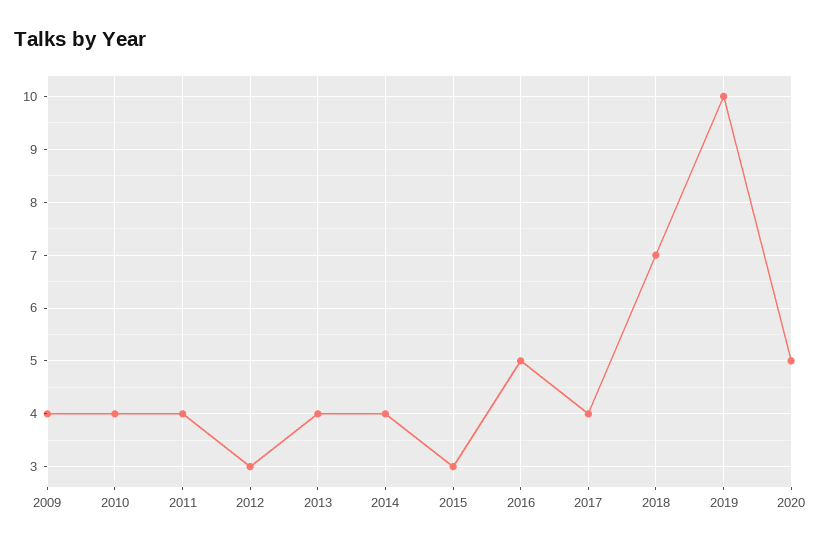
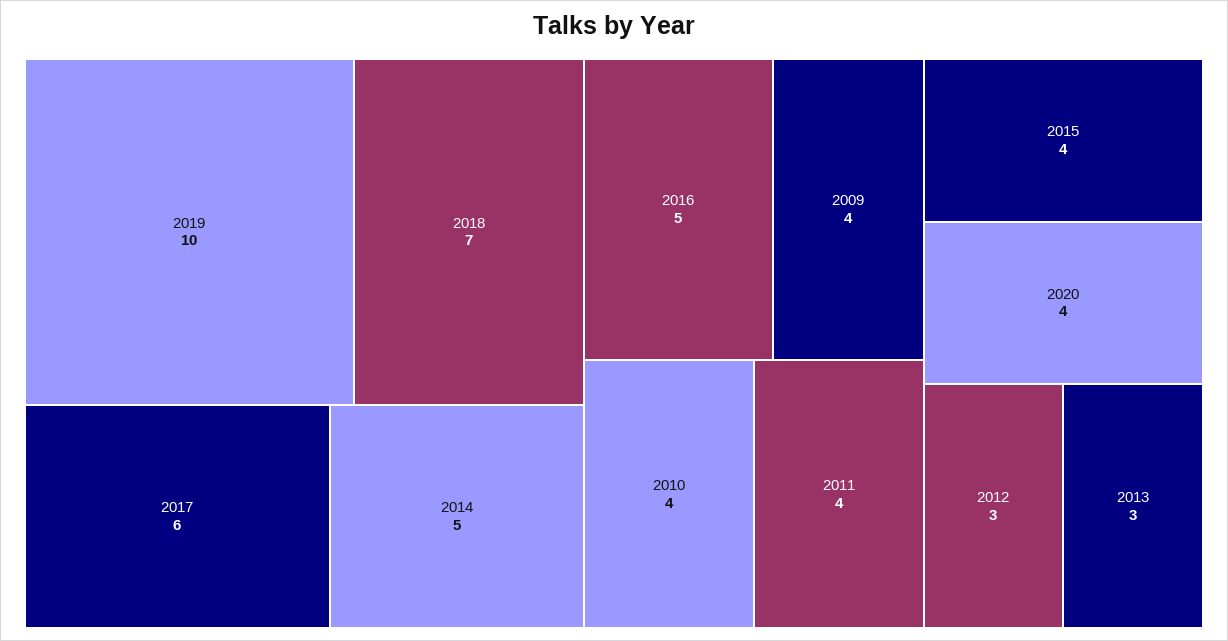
2013: 4 -> 3
2014: 4 -> 5
2015: 3 -> 4
2017: 4 -> 6
2020: 5 -> 4

